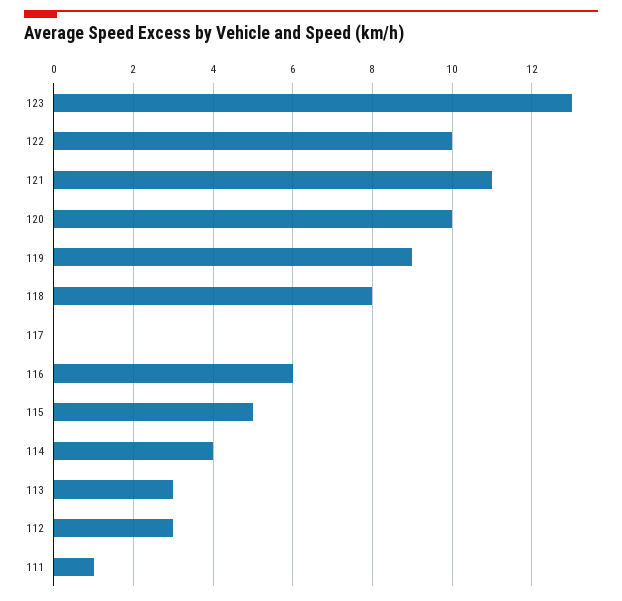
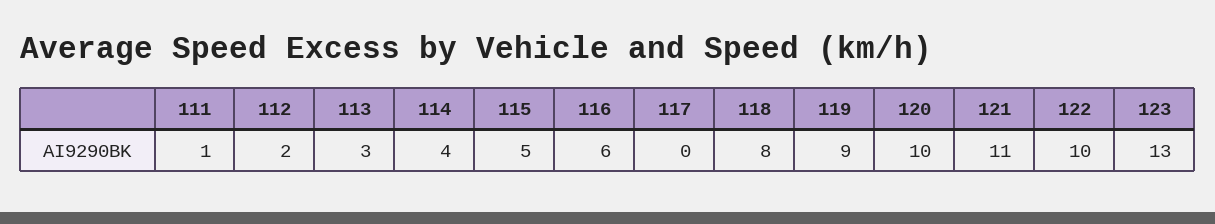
112: 3 -> 2

